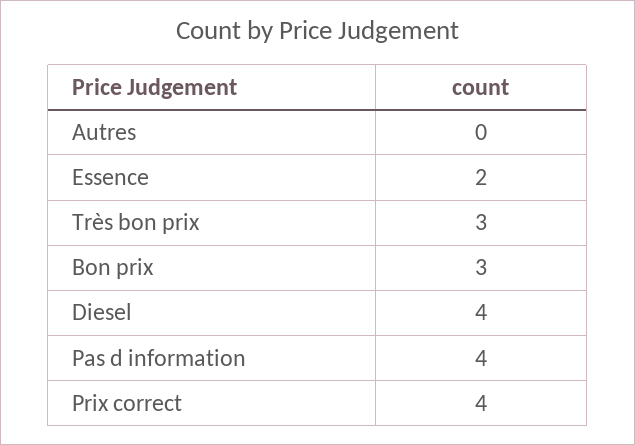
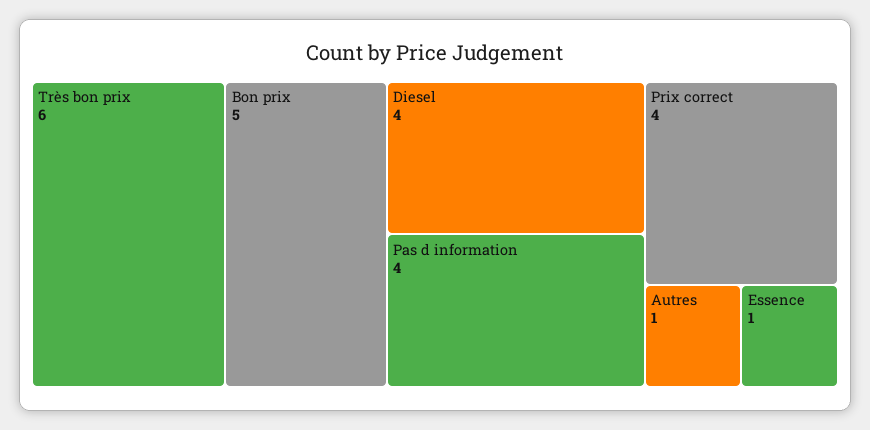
Autres: 0 -> 1
Essence: 2 -> 1
Très bon prix: 3 -> 6
Bon prix: 3 -> 5

